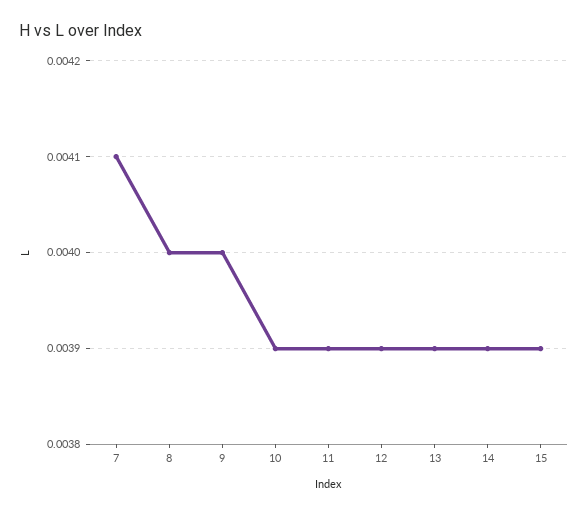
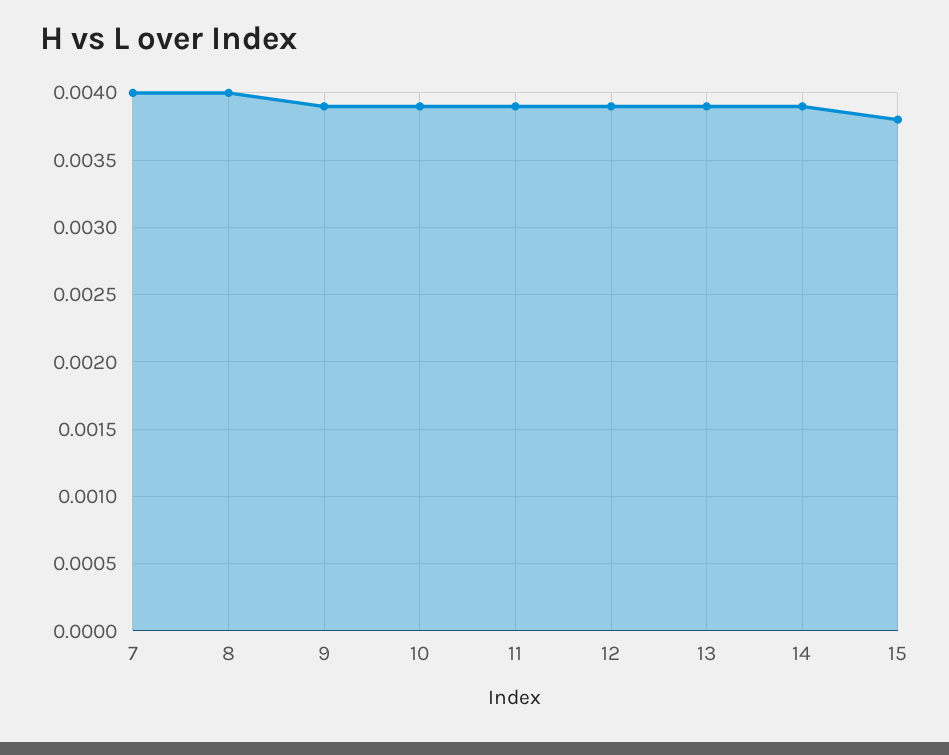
7: 0.0041 -> 0.004
9: 0.004 -> 0.0039
15: 0.0039 -> 0.0038

